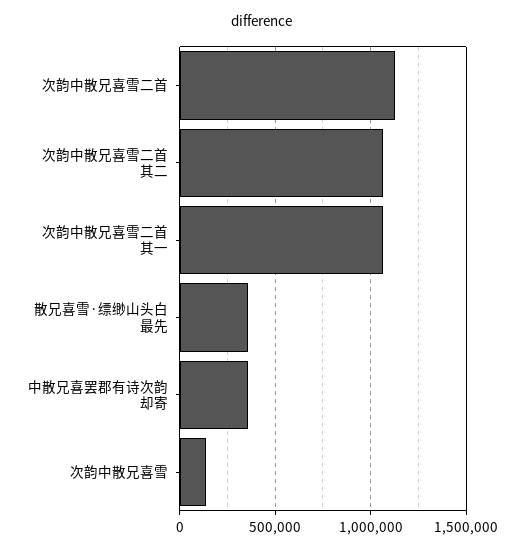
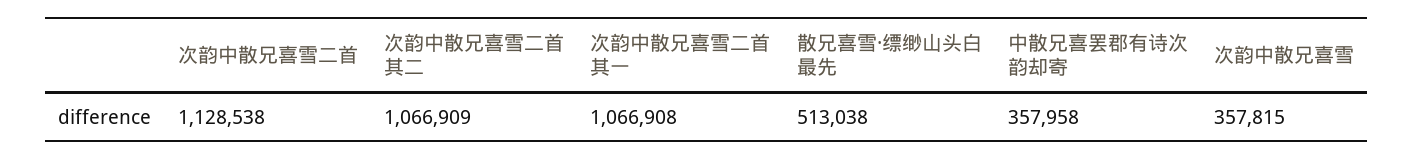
散兄喜雪·缥缈山头白最先: 350000 -> 513038
次韵中散兄喜雪: 150000 -> 357815

